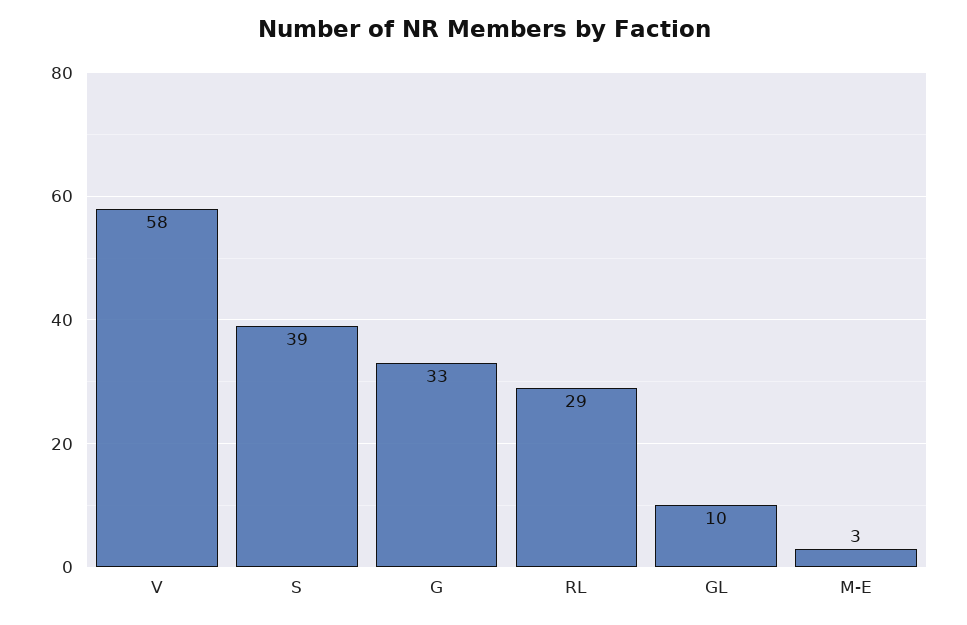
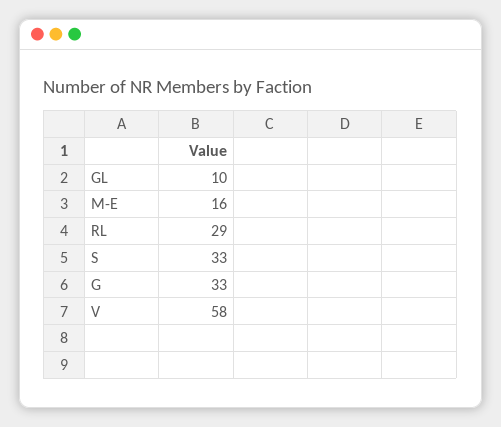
S: 39 -> 33
M-E: 3 -> 16

